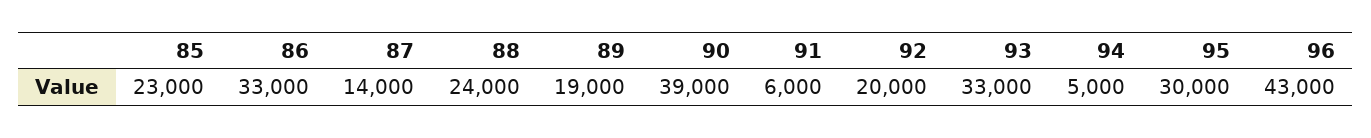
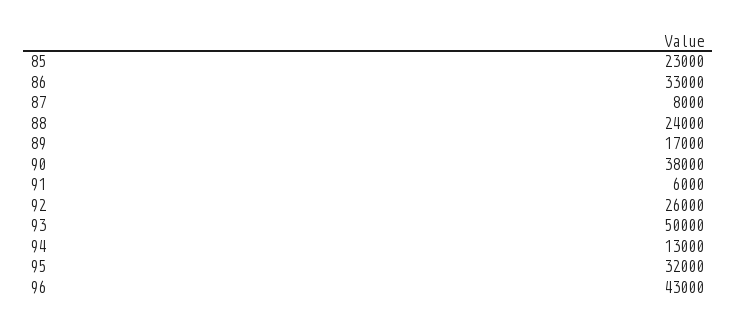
87: 14000 -> 8000
89: 19000 -> 17000
90: 39000 -> 38000
92: 20000 -> 26000
93: 33000 -> 50000
94: 5000 -> 13000
95: 30000 -> 32000

